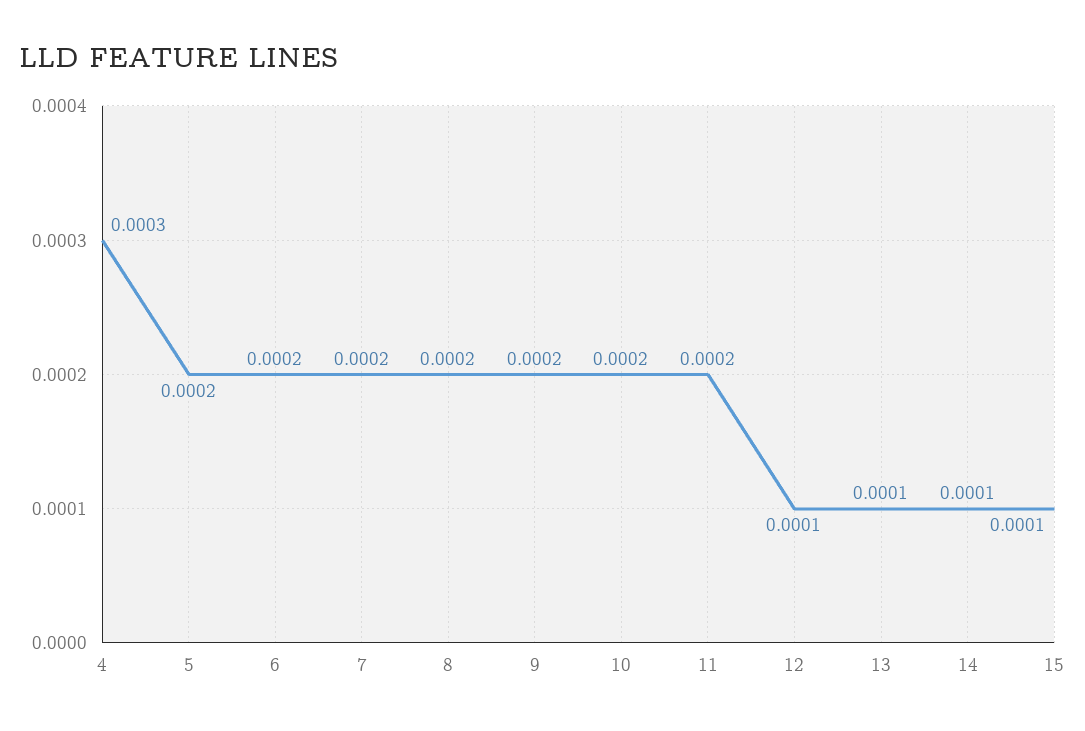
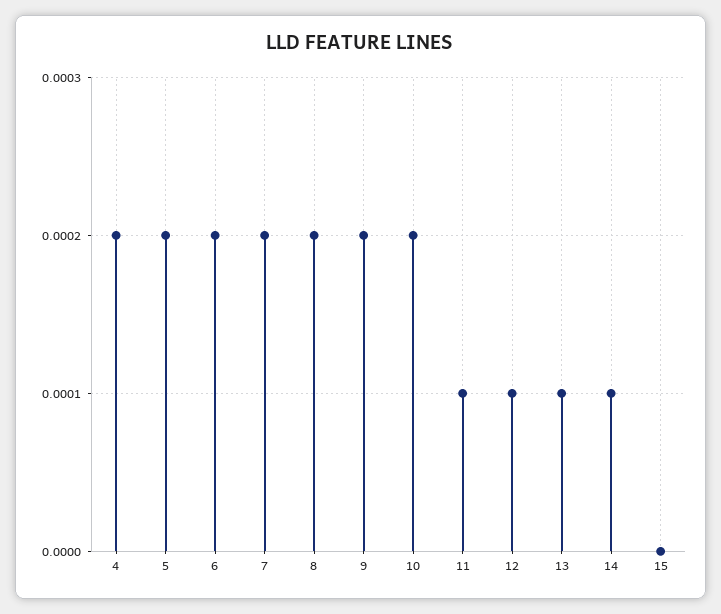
4: 0.0003 -> 0.0002
11: 0.0002 -> 0.0001
15: 0.0001 -> 0

